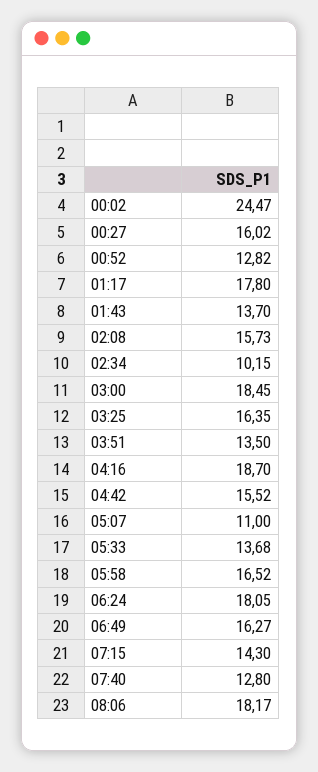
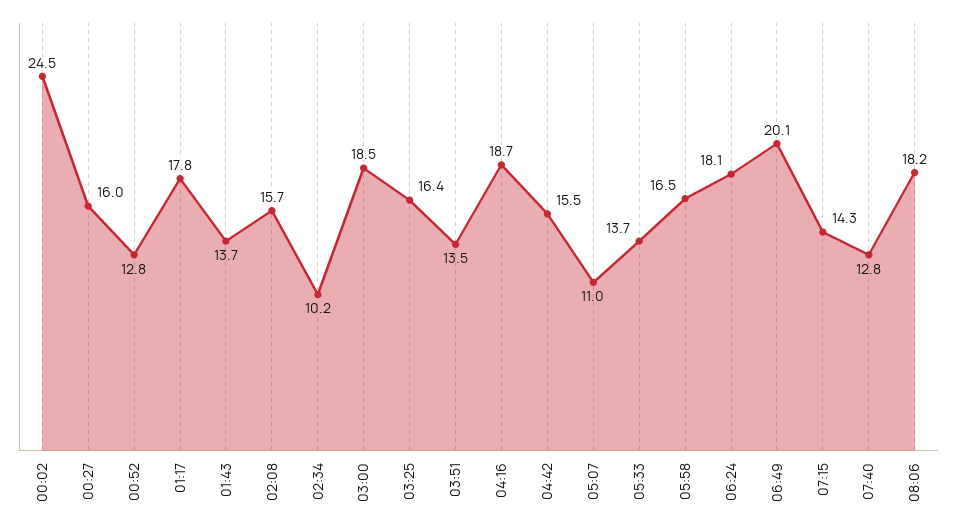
06:49: 16.27 -> 20.1

